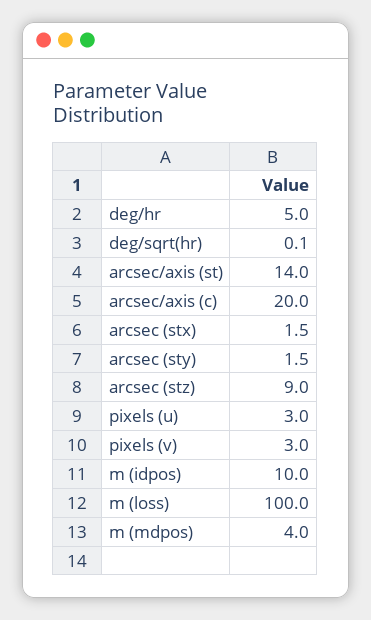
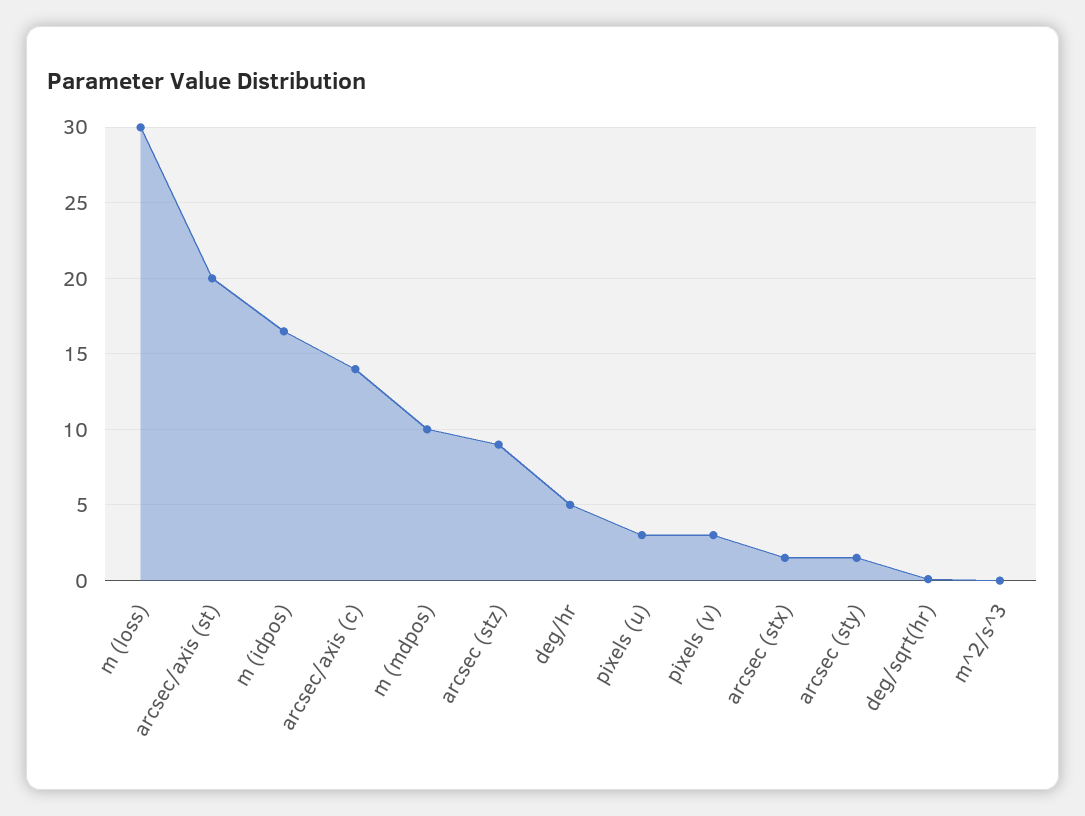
arcsec/axis (st): 14 -> 20
arcsec/axis (c): 20 -> 14
m (idpos): 10 -> 16.5
m (loss): 100 -> 30
m (mdpos): 4 -> 10
m^2/s^3: none -> 0

